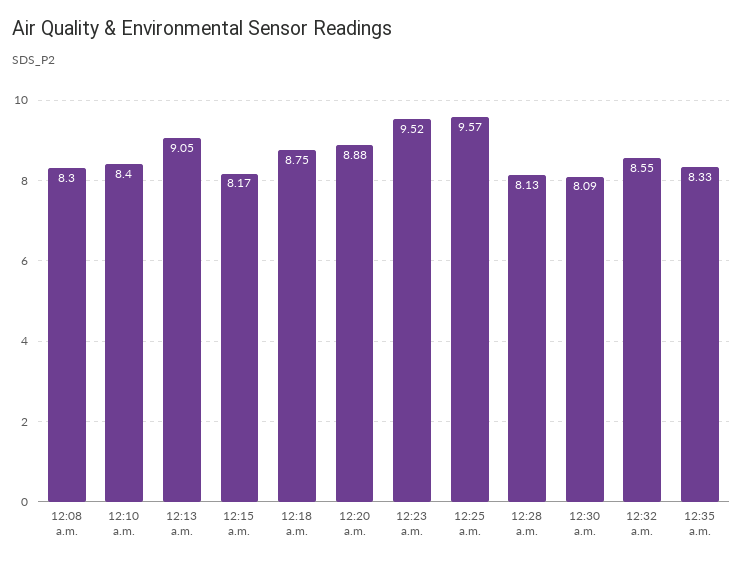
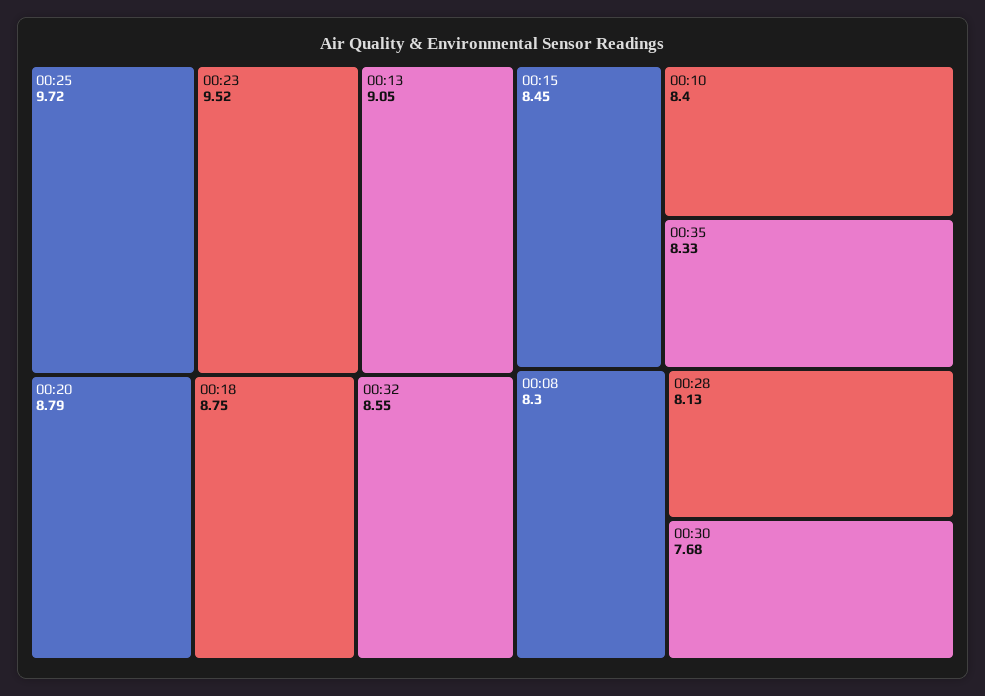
12:15 a.m.: 8.17 -> 8.45
12:20 a.m.: 8.88 -> 8.79
12:25 a.m.: 9.57 -> 9.72
12:30 a.m.: 8.09 -> 7.68

